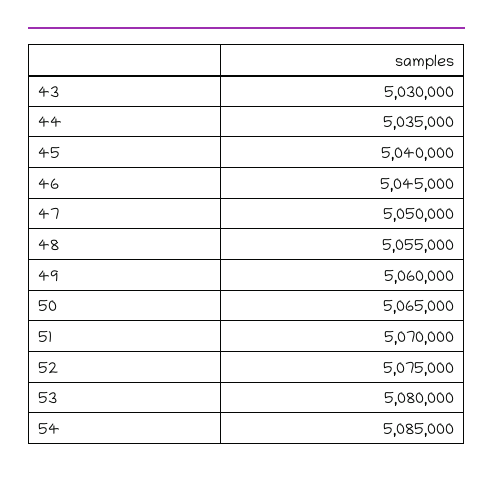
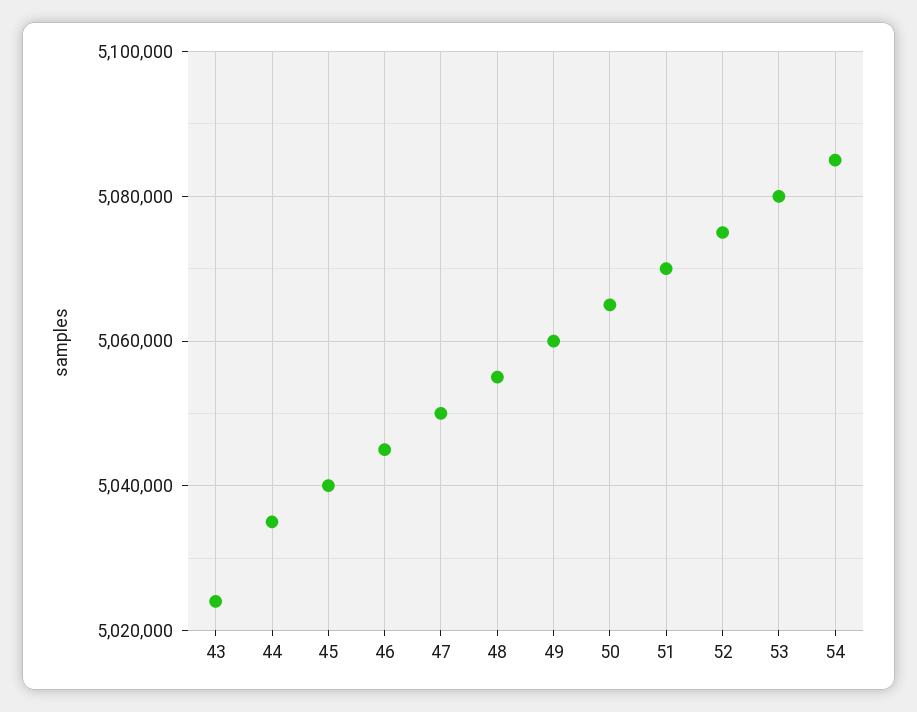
43: 5030000 -> 5024000

